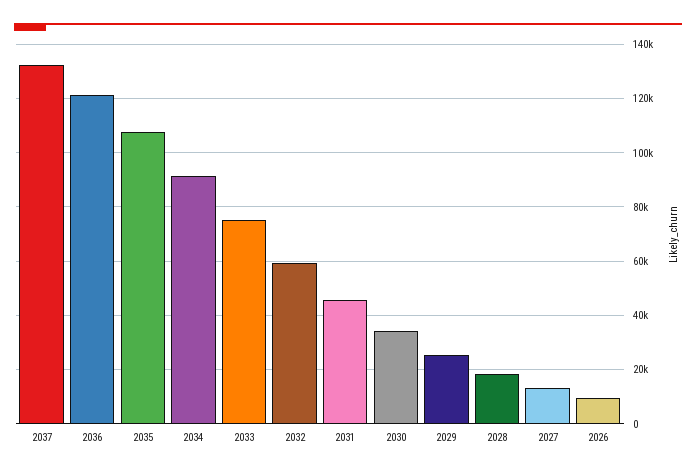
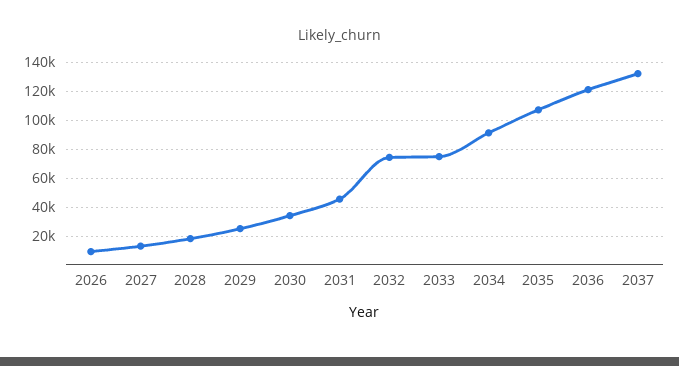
2032: 60000 -> 75000

